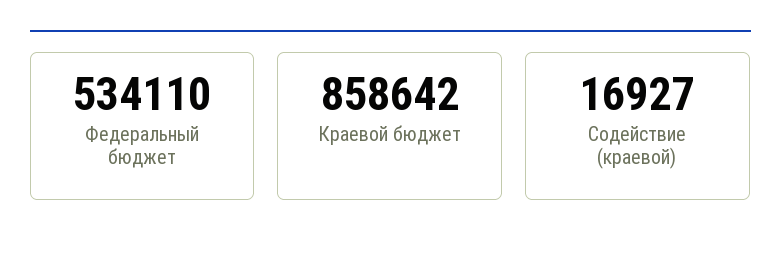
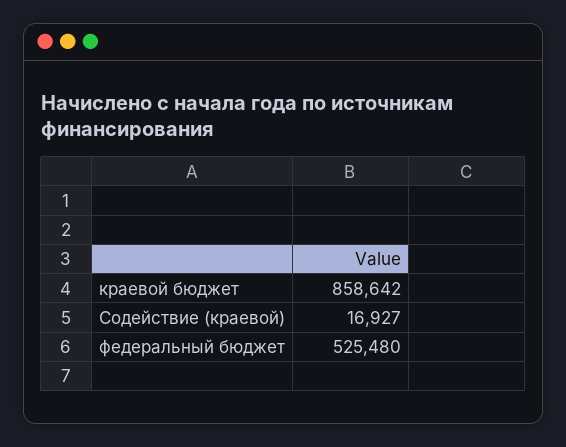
Федеральный бюджет: 534110 -> 525480

